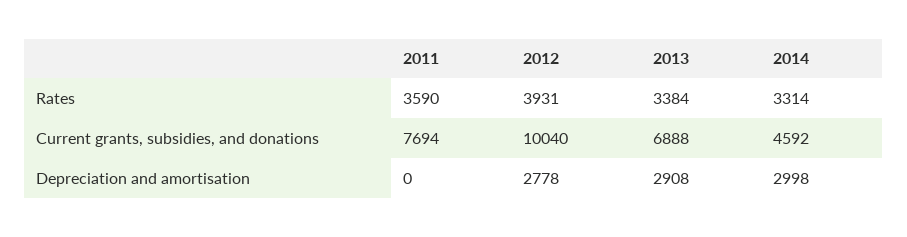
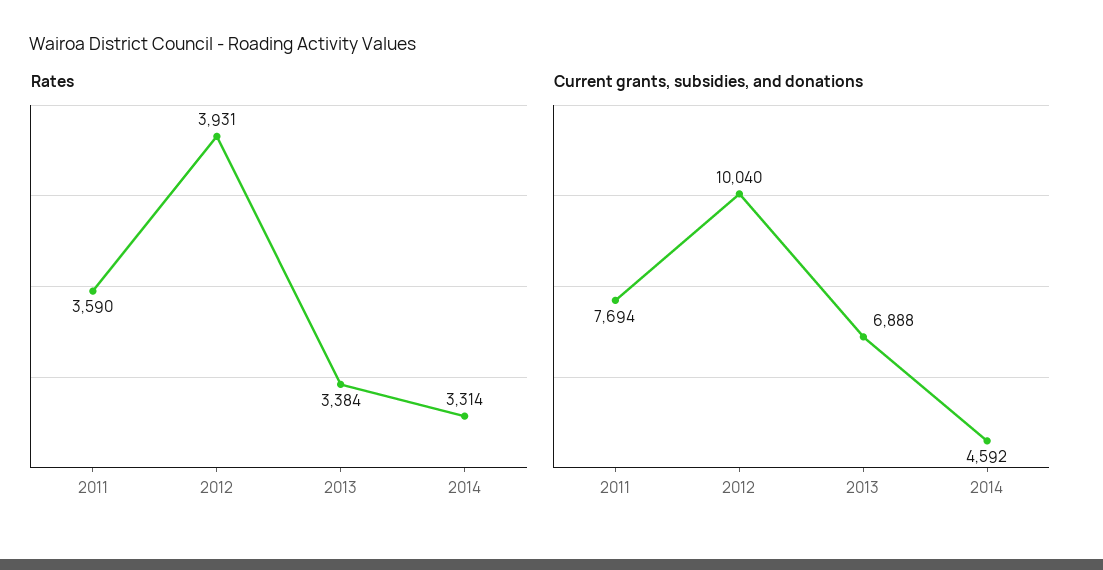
Depreciation and amortisation, 2011: 0 -> none
Depreciation and amortisation, 2012: 2778 -> none
Depreciation and amortisation, 2013: 2908 -> none
Depreciation and amortisation, 2014: 2998 -> none

